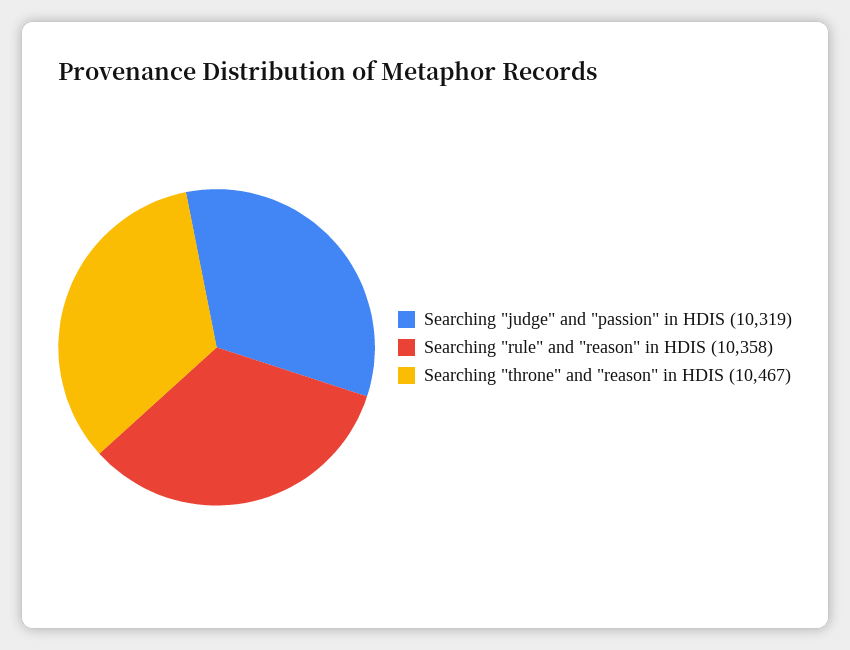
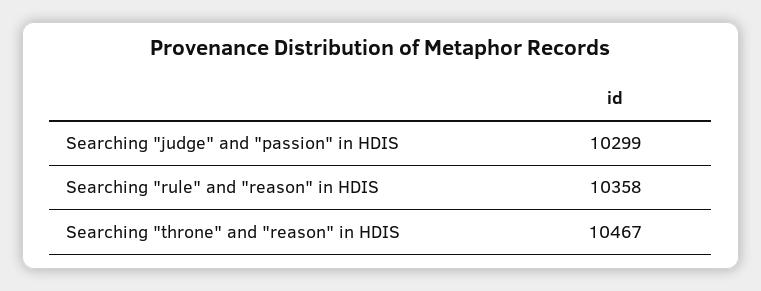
Searching "judge" and "passion" in HDIS: 10319 -> 10299

